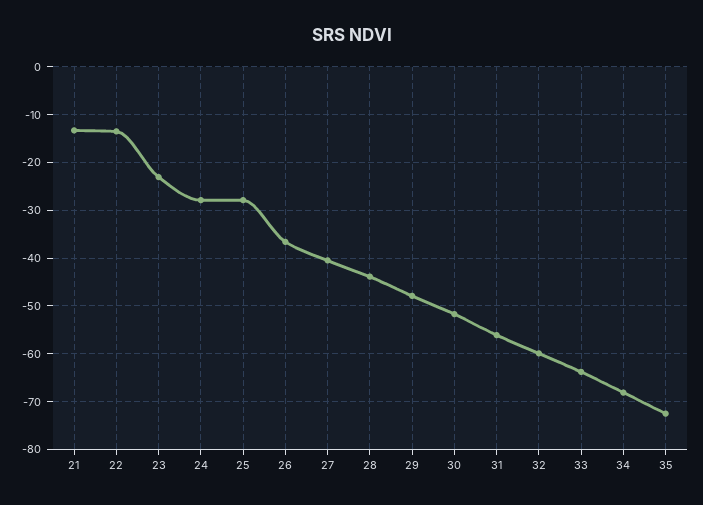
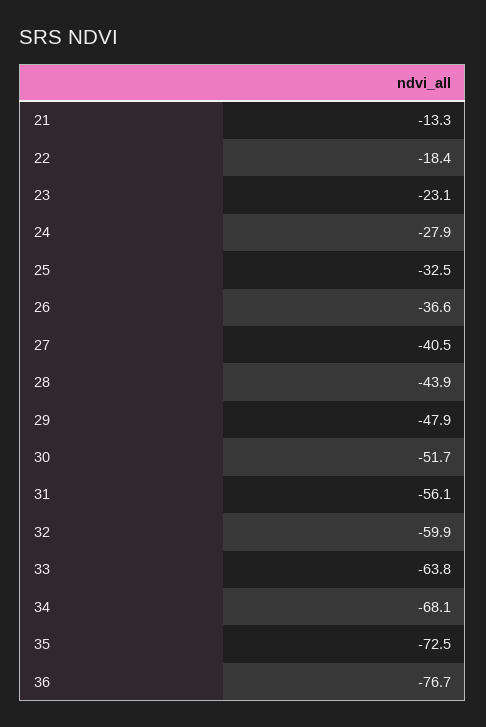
22: -14 -> -18.4
25: -28 -> -32.5
36: none -> -76.7

